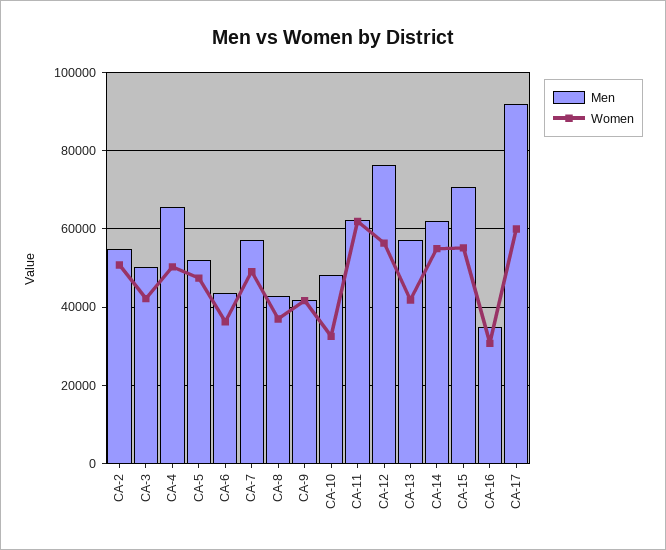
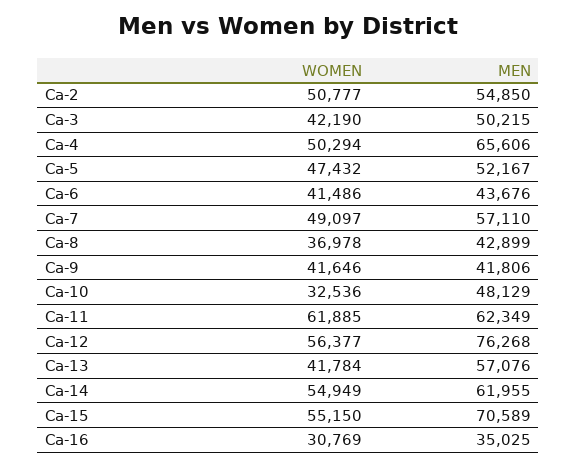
Women, CA-6: 36000 -> 41486
Men, CA-17: 92000 -> none
Women, CA-17: 60000 -> none

